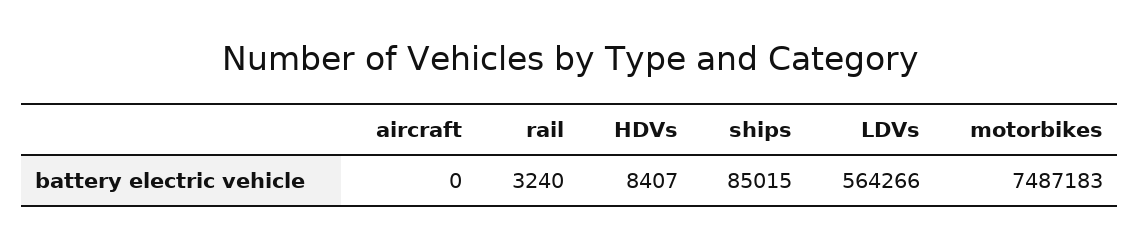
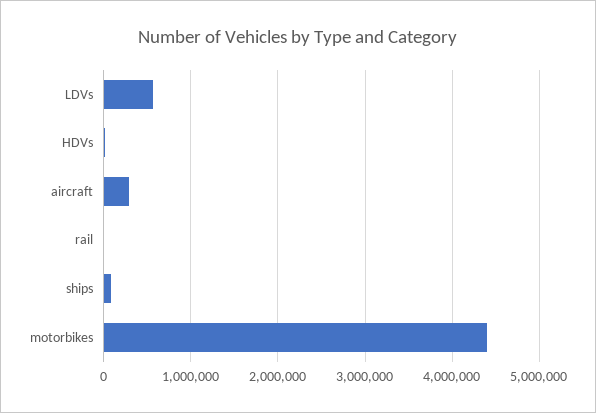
aircraft: 0 -> 300000
motorbikes: 7487183 -> 4400000

